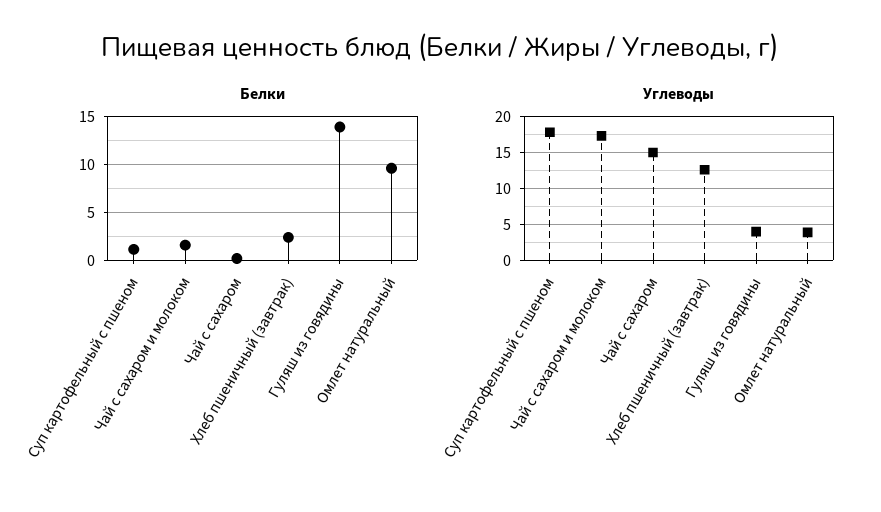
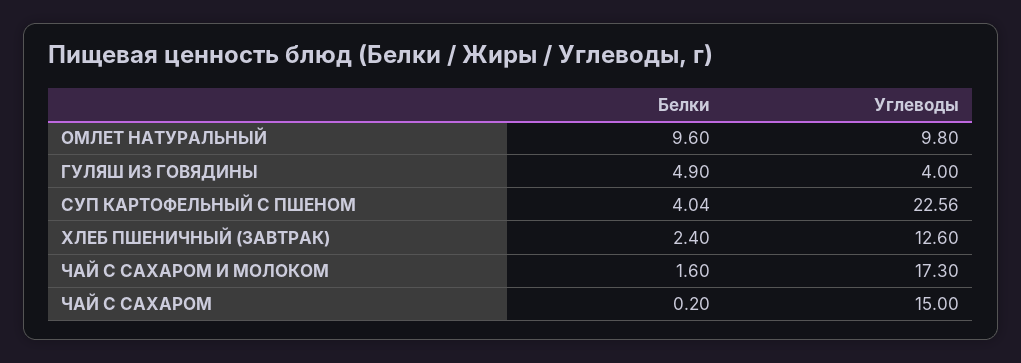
Белки, Суп картофельный с пшеном: 1 -> 4.04
Белки, Гуляш из говядины: 14 -> 4.9
Углеводы, Суп картофельный с пшеном: 18 -> 22.56
Углеводы, Омлет натуральный: 4 -> 9.8

